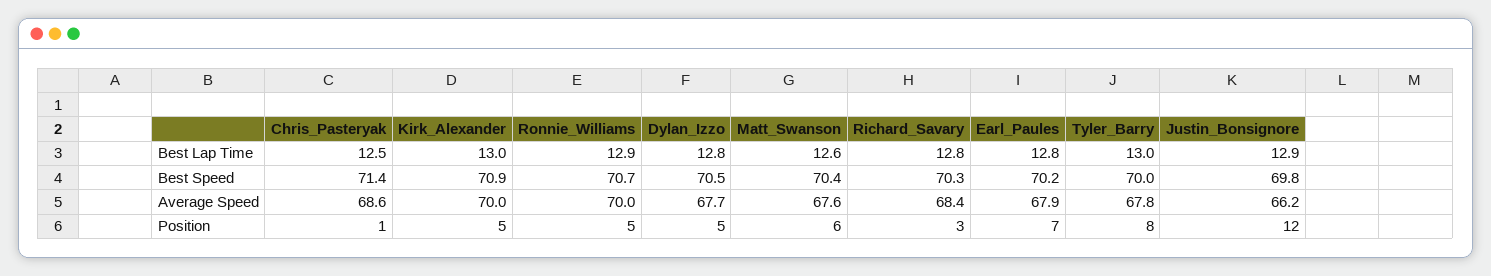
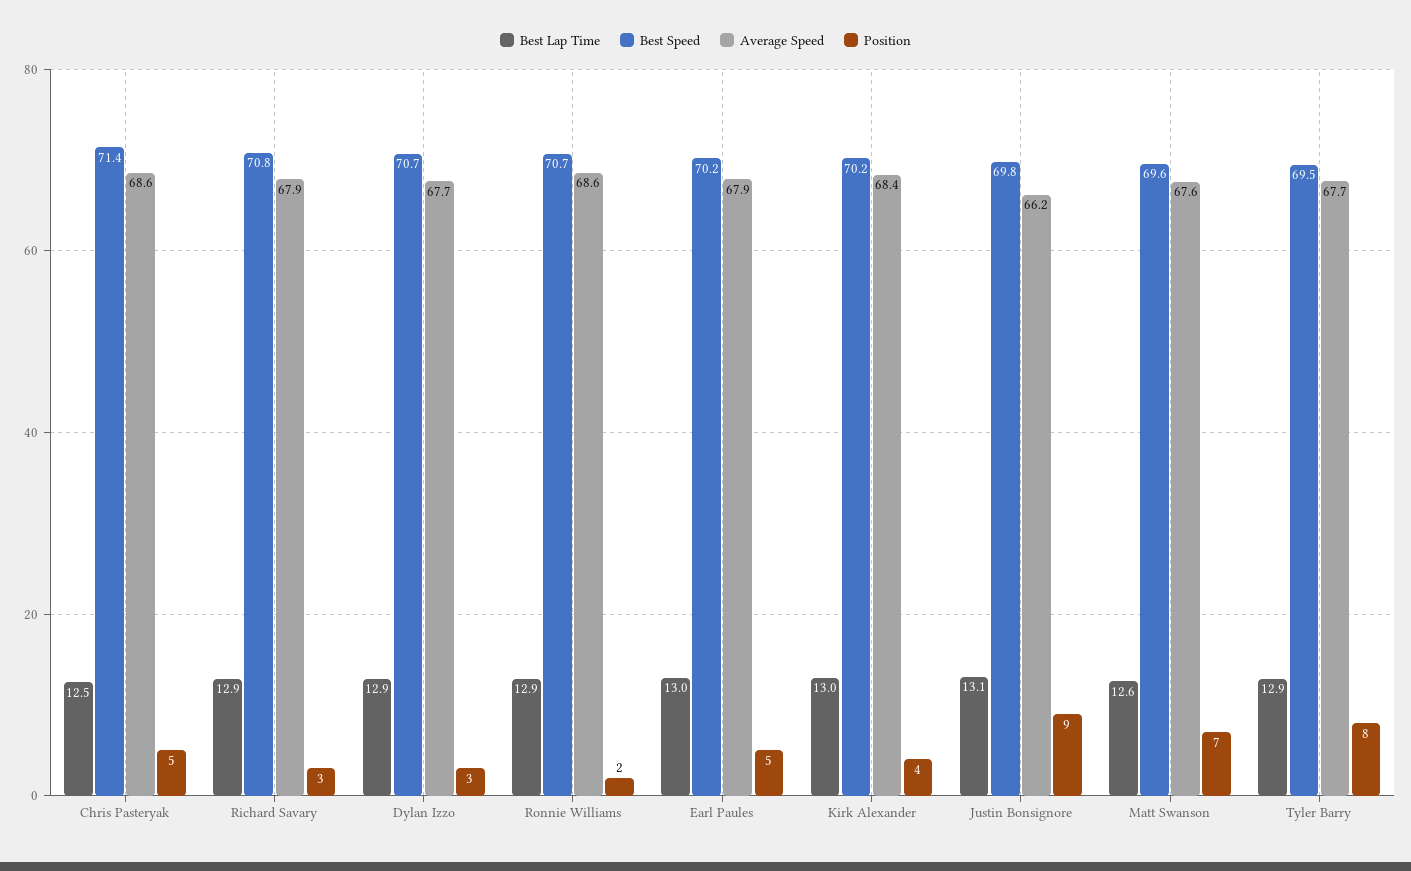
Best Lap Time, Dylan_Izzo: 12.8 -> 12.9
Best Lap Time, Richard_Savary: 12.8 -> 12.9
Best Lap Time, Earl_Paules: 12.8 -> 13
Best Lap Time, Tyler_Barry: 13 -> 12.9
Best Lap Time, Justin_Bonsignore: 12.9 -> 13.1
Best Speed, Kirk_Alexander: 70.9 -> 70.2
Best Speed, Dylan_Izzo: 70.5 -> 70.7
Best Speed, Matt_Swanson: 70.4 -> 69.6
Best Speed, Richard_Savary: 70.3 -> 70.8
Best Speed, Tyler_Barry: 70 -> 69.5
Average Speed, Kirk_Alexander: 70 -> 68.4
Average Speed, Ronnie_Williams: 70 -> 68.6
Average Speed, Richard_Savary: 68.4 -> 67.9
Average Speed, Tyler_Barry: 67.8 -> 67.7
Position, Chris_Pasteryak: 1 -> 5
Position, Kirk_Alexander: 5 -> 4
Position, Ronnie_Williams: 5 -> 2
Position, Dylan_Izzo: 5 -> 3
Position, Matt_Swanson: 6 -> 7
Position, Earl_Paules: 7 -> 5
Position, Justin_Bonsignore: 12 -> 9

